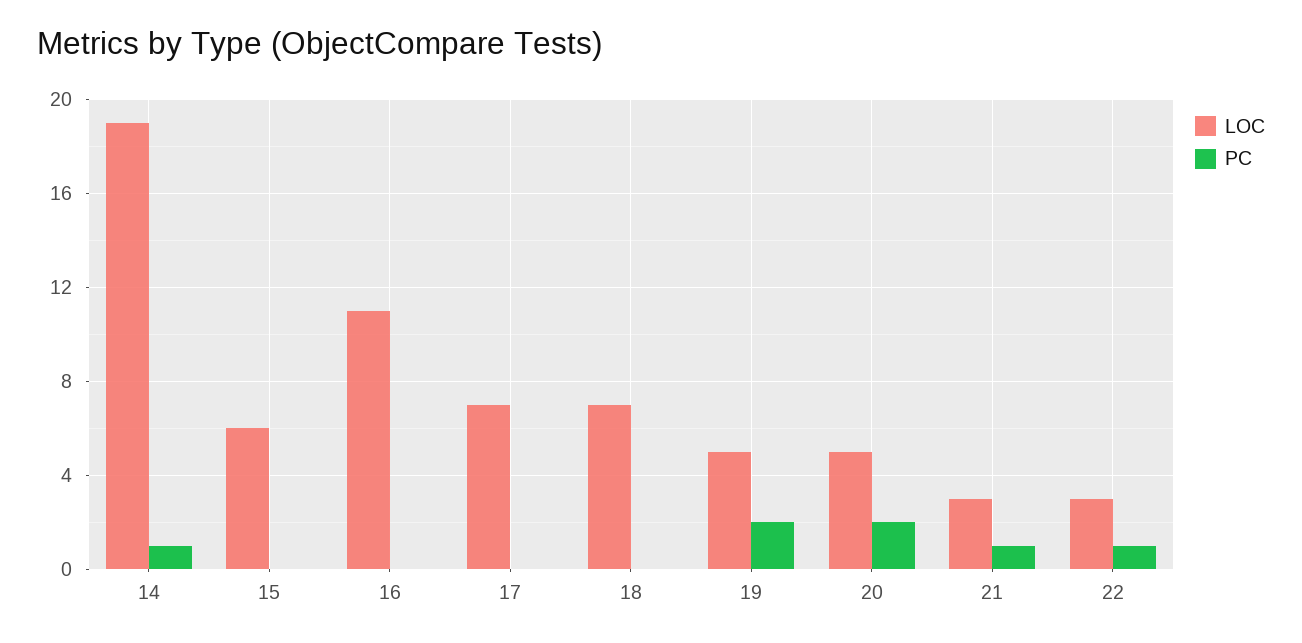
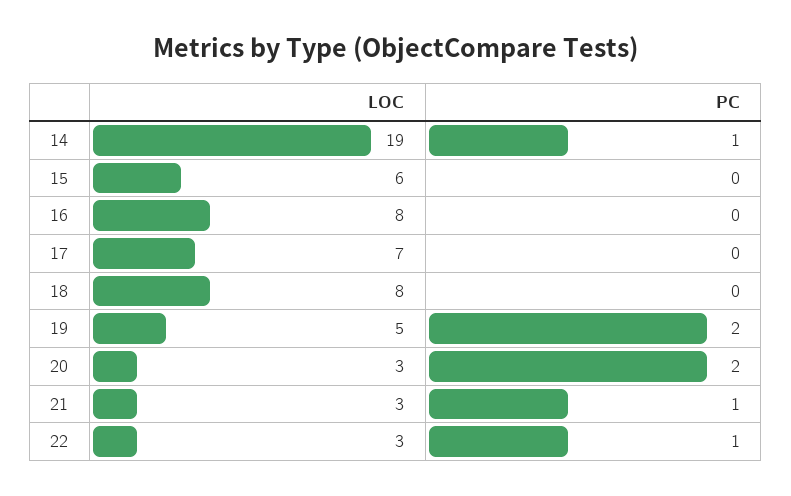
LOC, 16: 11 -> 8
LOC, 18: 7 -> 8
LOC, 20: 5 -> 3

